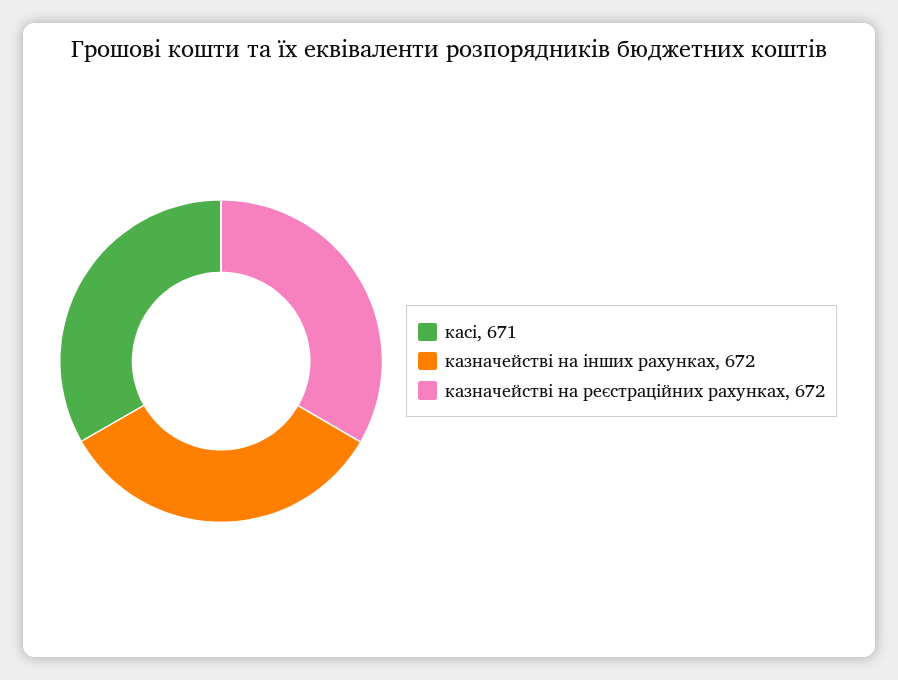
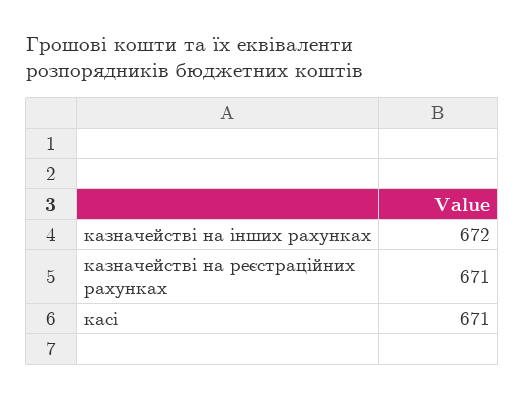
казначействі на реєстраційних рахунках: 672 -> 671

